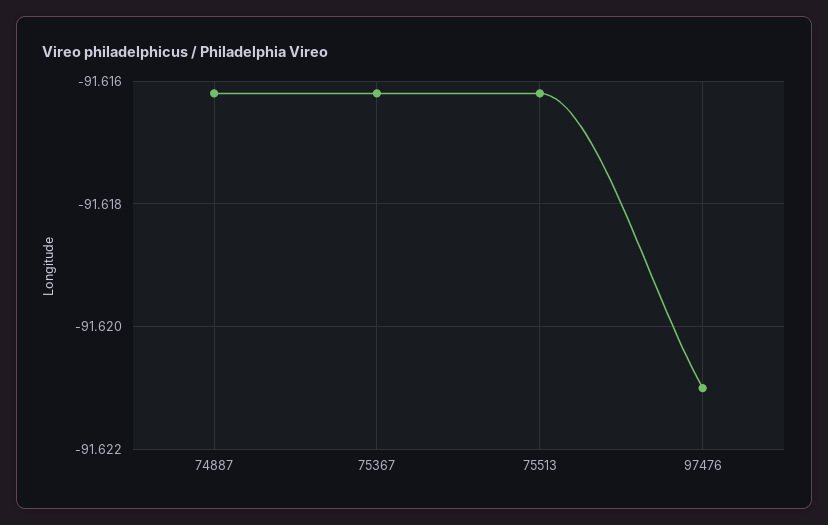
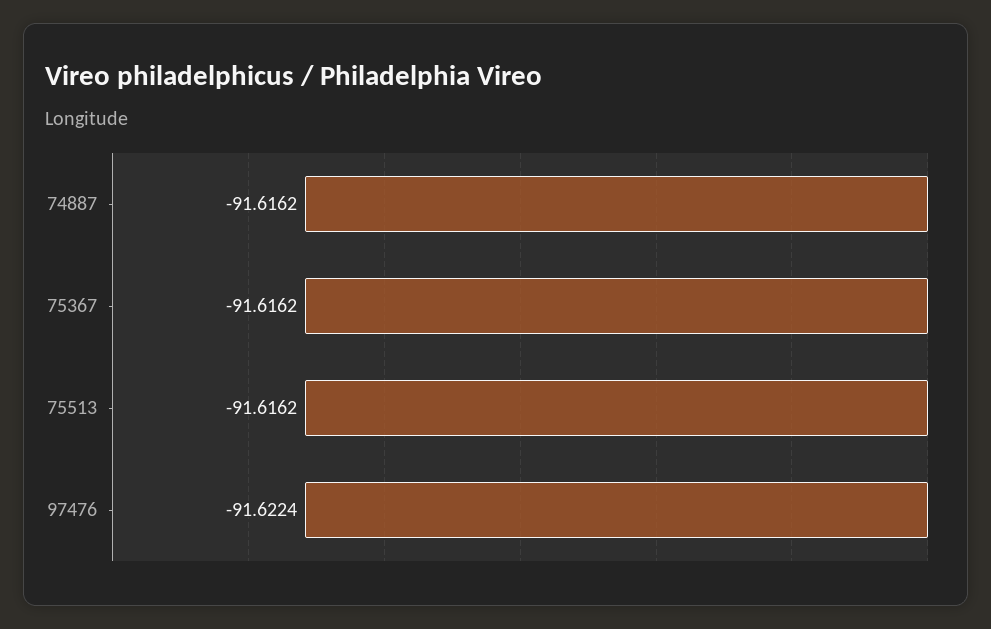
97476: -91.621 -> -91.6224

